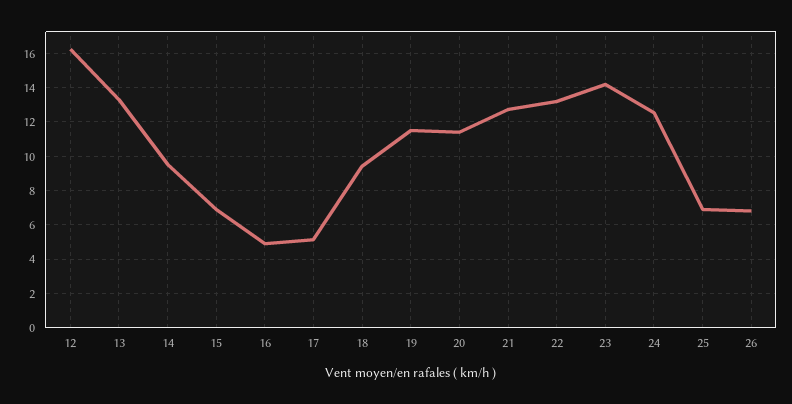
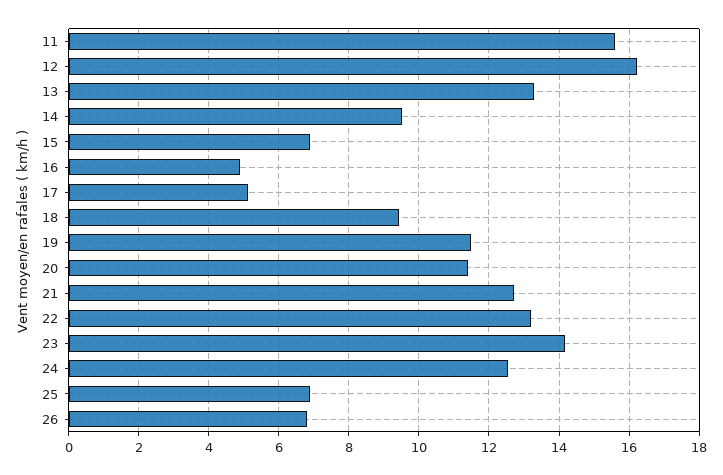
11: none -> 15.6

